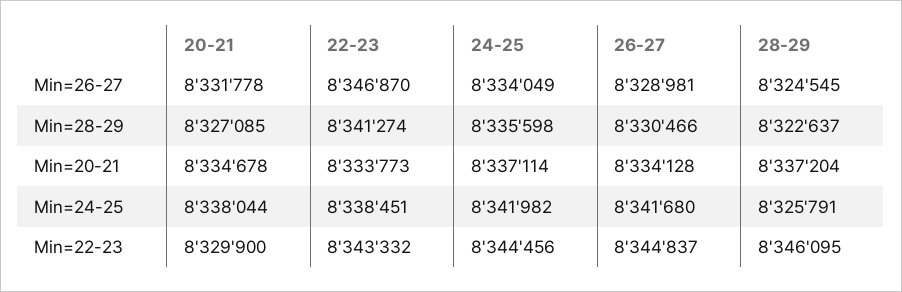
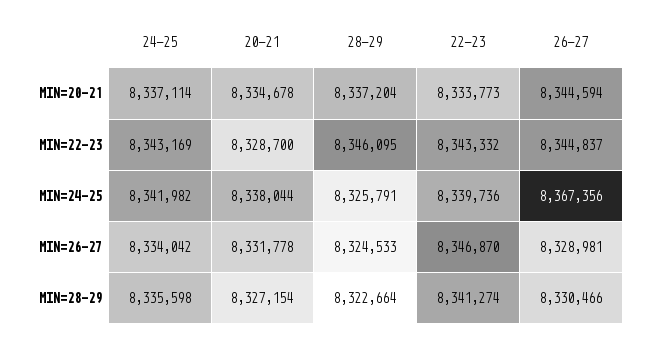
24-25, Min=26-27: 8334049 -> 8334042
28-29, Min=26-27: 8324545 -> 8324533
20-21, Min=28-29: 8327085 -> 8327154
28-29, Min=28-29: 8322637 -> 8322664
26-27, Min=20-21: 8334128 -> 8344594
22-23, Min=24-25: 8338451 -> 8339736
26-27, Min=24-25: 8341680 -> 8367356
20-21, Min=22-23: 8329900 -> 8328700
24-25, Min=22-23: 8344456 -> 8343169

